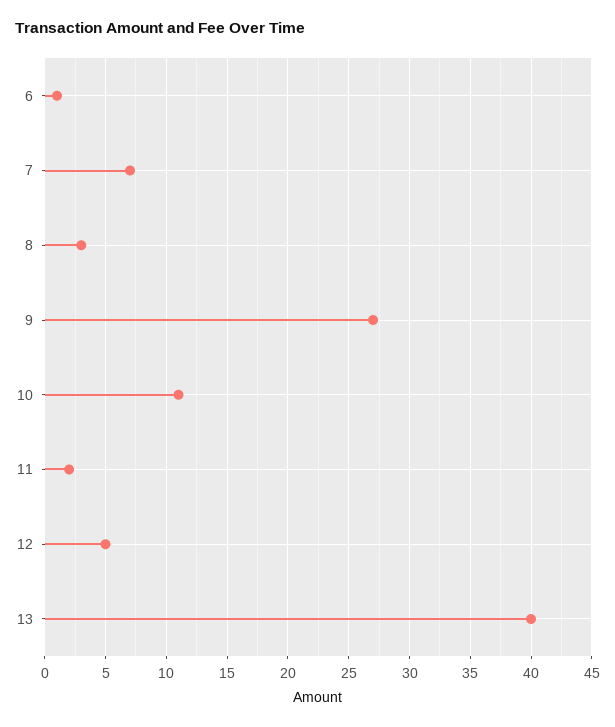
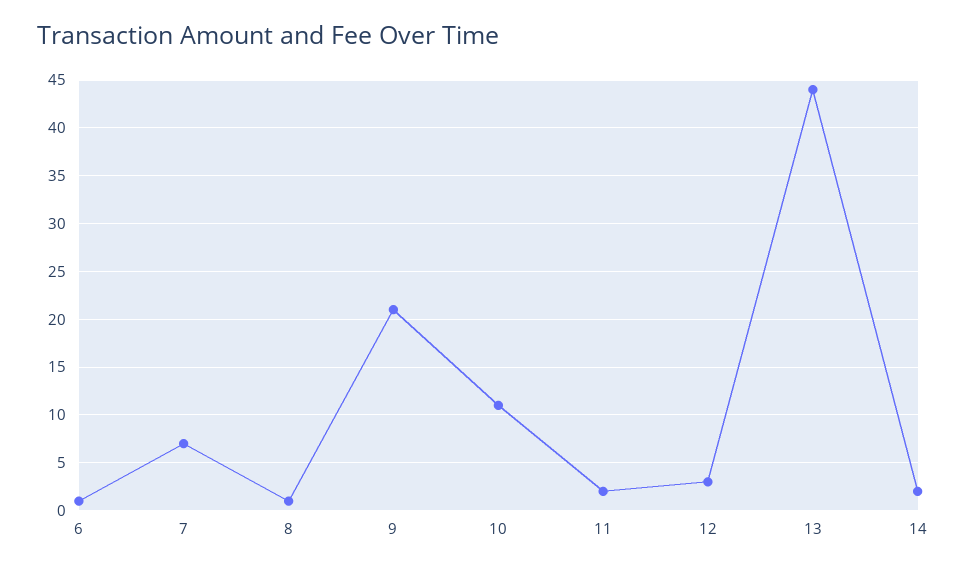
8: 3 -> 1
9: 27 -> 21
12: 5 -> 3
13: 40 -> 44
14: none -> 2

